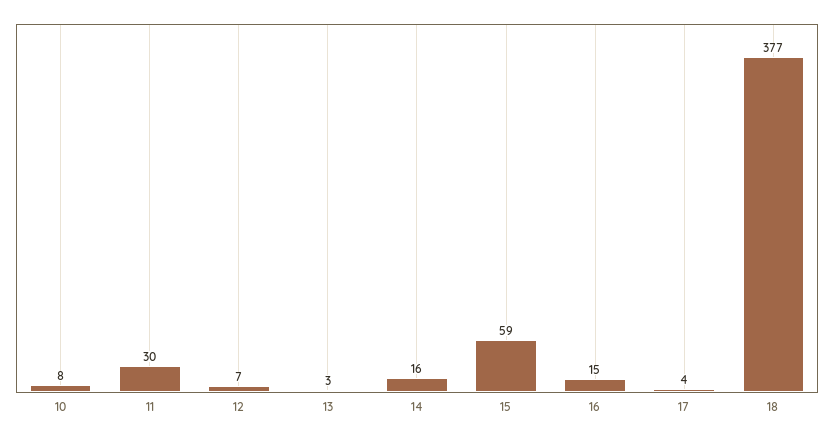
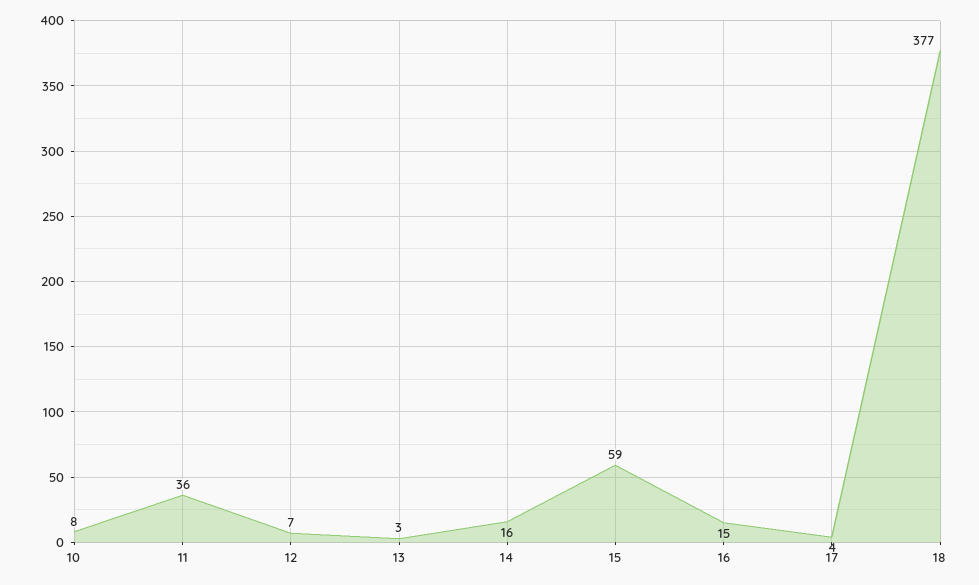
11: 30 -> 36

